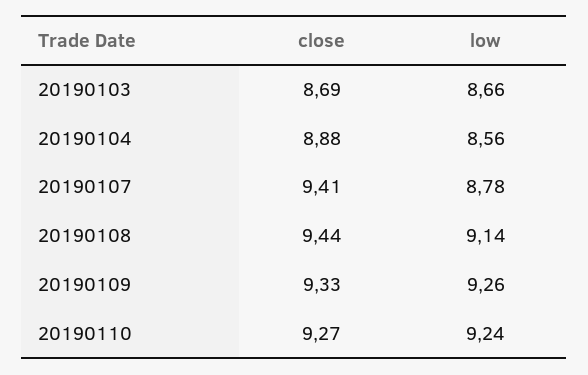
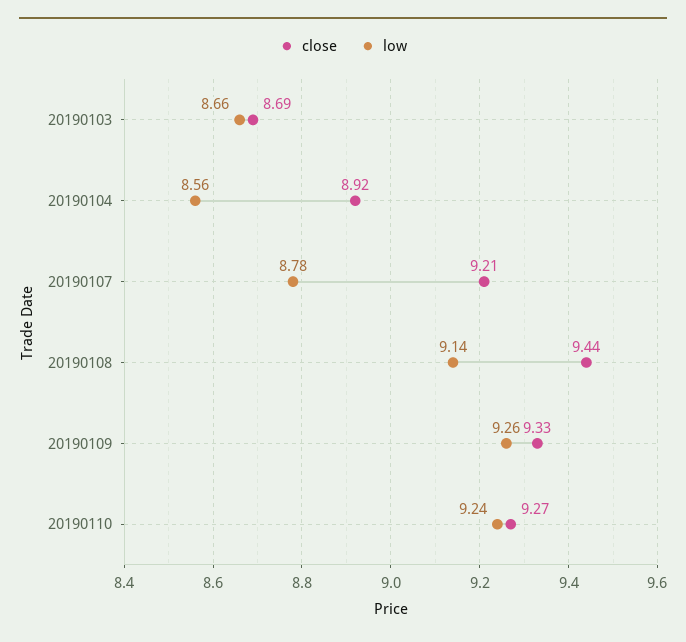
close, 20190104: 8.88 -> 8.92
close, 20190107: 9.41 -> 9.21

